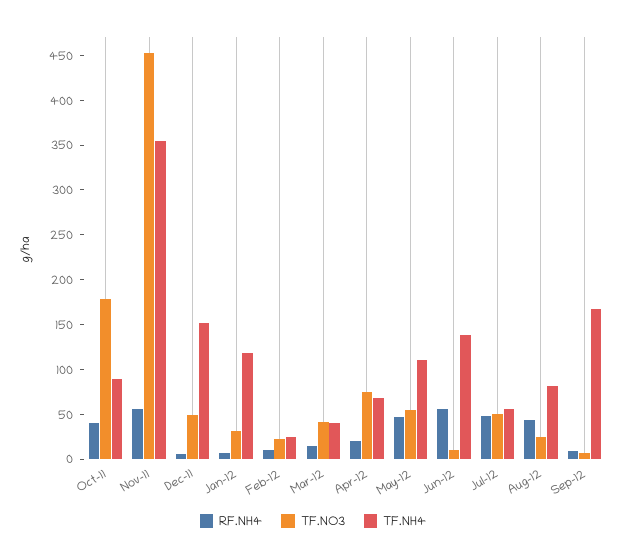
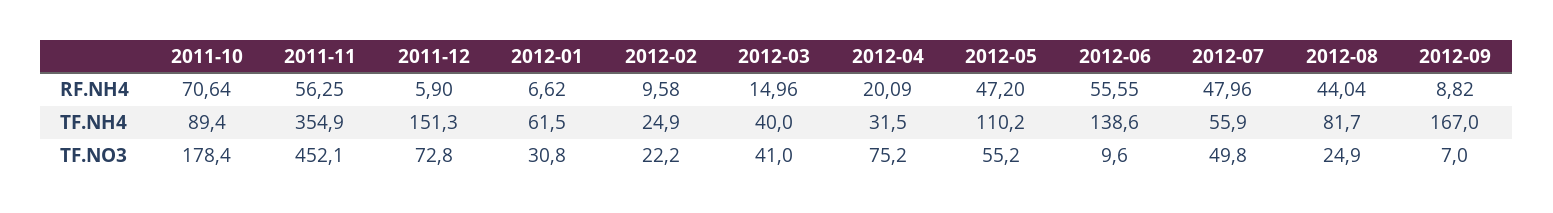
RF.NH4, Oct-11: 40 -> 70.64
TF.NO3, Dec-11: 50 -> 72.8
TF.NH4, Jan-12: 120 -> 61.5
TF.NH4, Apr-12: 70 -> 31.5

